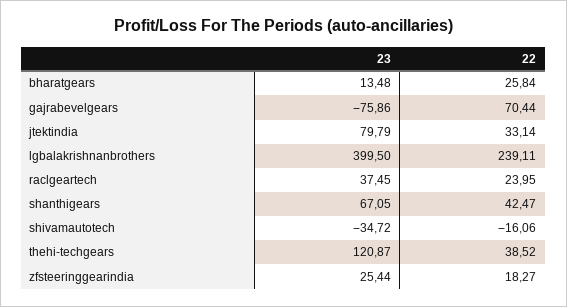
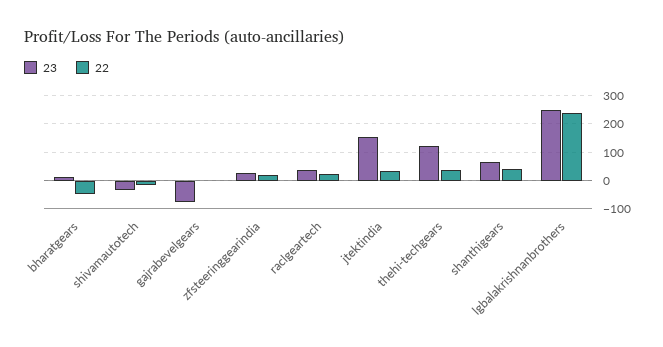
22, bharatgears: 25.84 -> -50
22, gajrabevelgears: 70.44 -> 0
23, jtektindia: 79.79 -> 150
23, lgbalakrishnanbrothers: 399.5 -> 250

